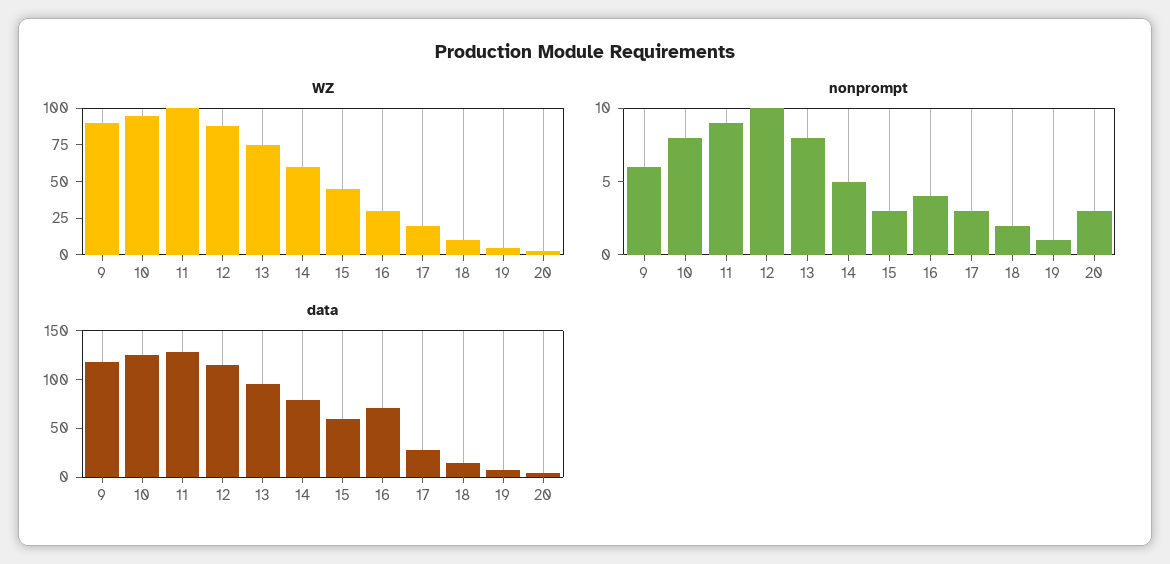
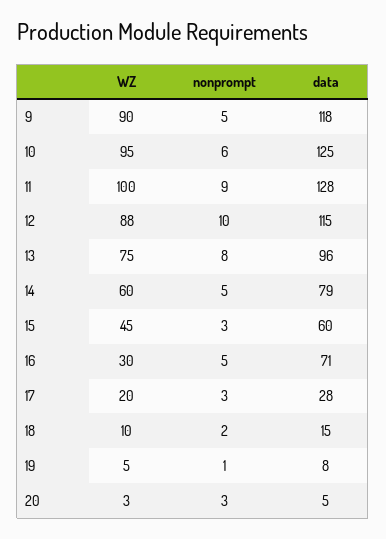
nonprompt, 9: 6 -> 5
nonprompt, 10: 8 -> 6
nonprompt, 16: 4 -> 5

